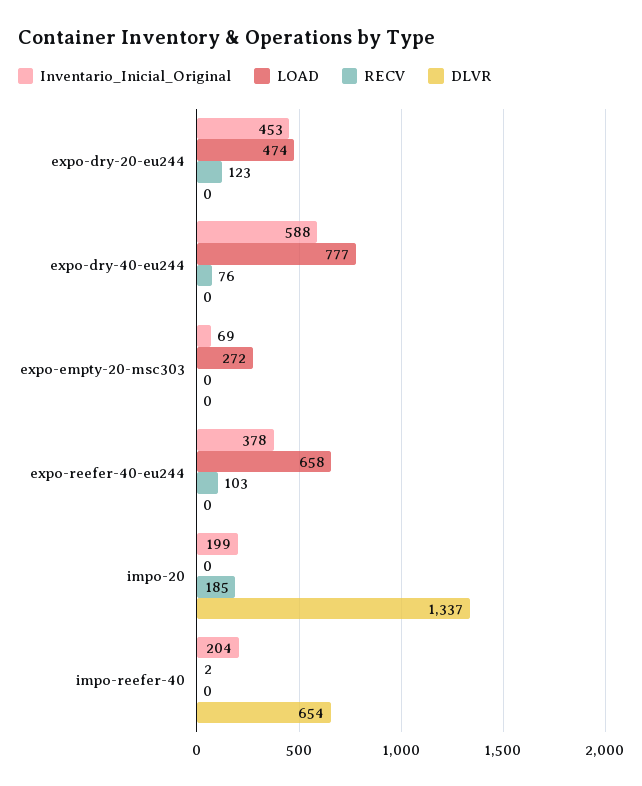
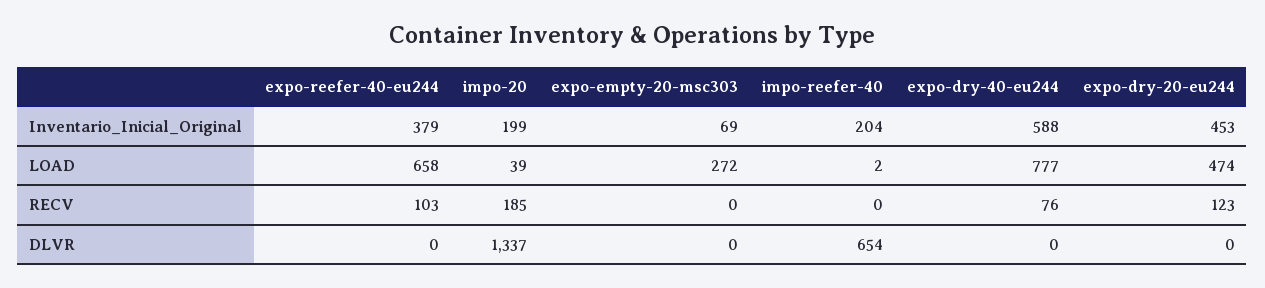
Inventario_Inicial_Original, expo-reefer-40-eu244: 378 -> 379
LOAD, impo-20: 0 -> 39

